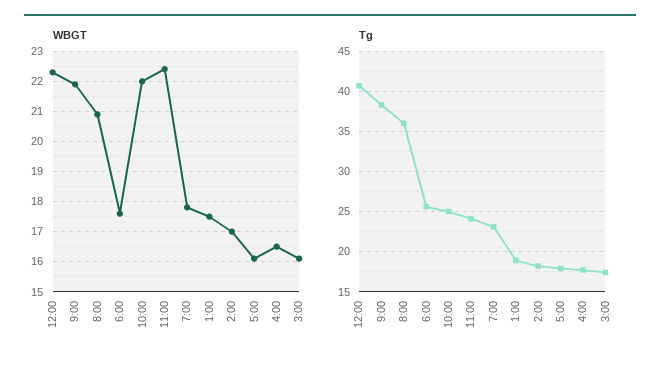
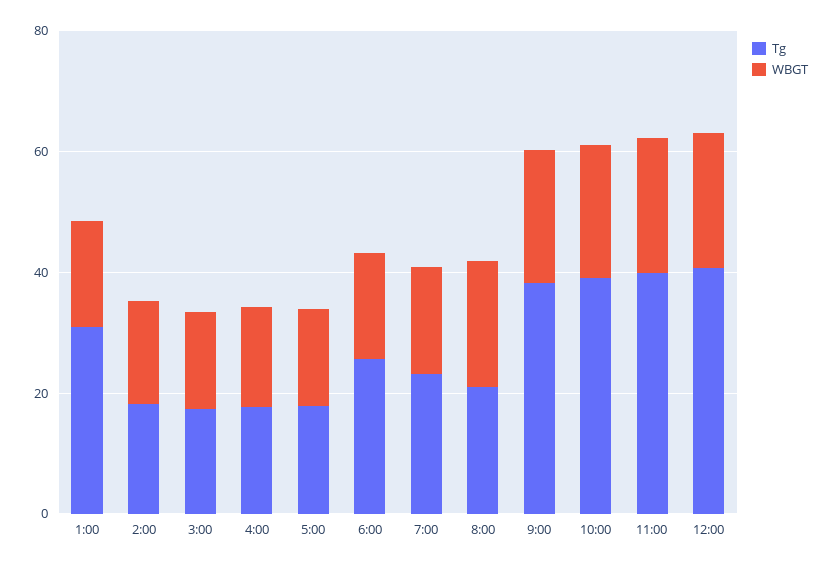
Tg, 8:00: 36 -> 20
Tg, 10:00: 25 -> 40
Tg, 11:00: 24 -> 40
Tg, 1:00: 19 -> 30

